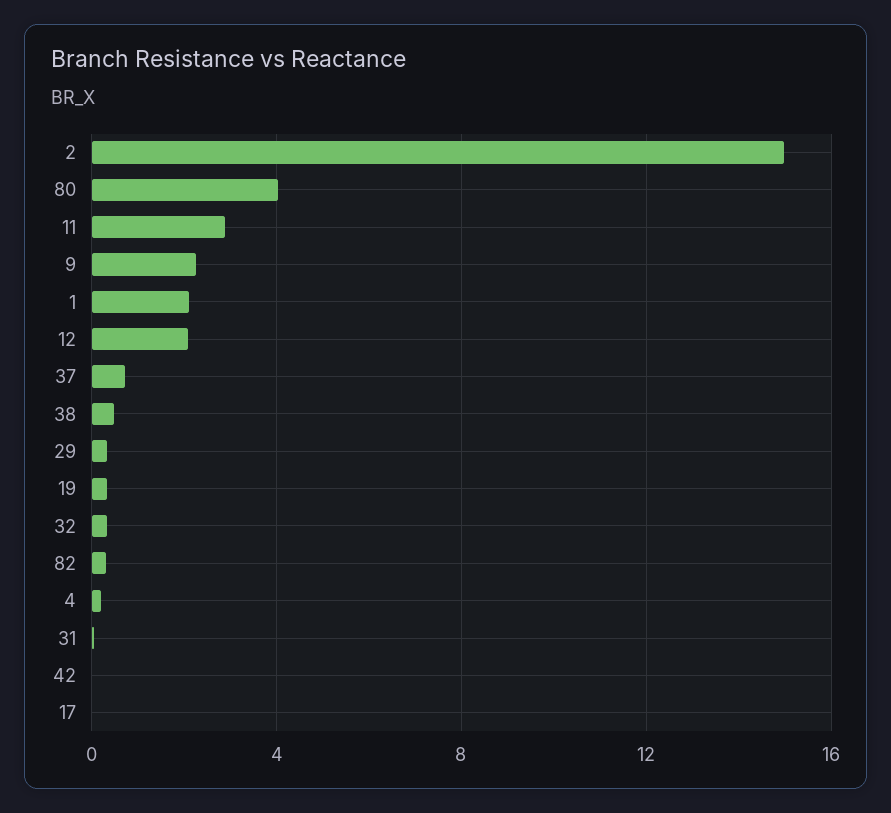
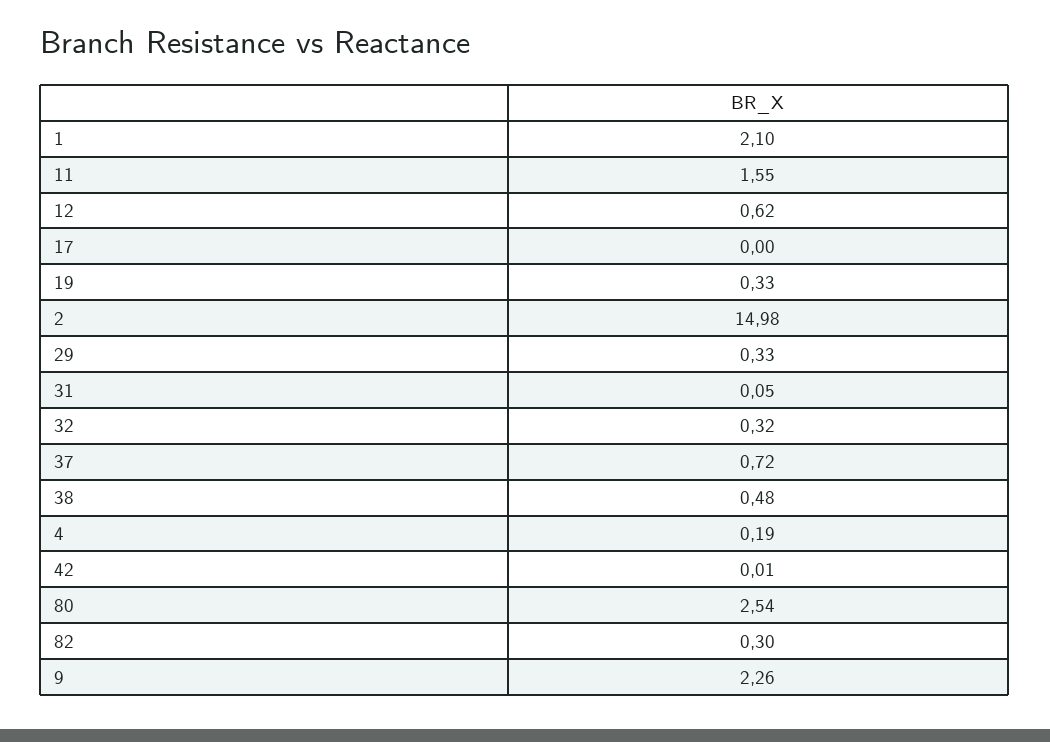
80: 4 -> 2.54
11: 3 -> 1.55
12: 2 -> 0.62

